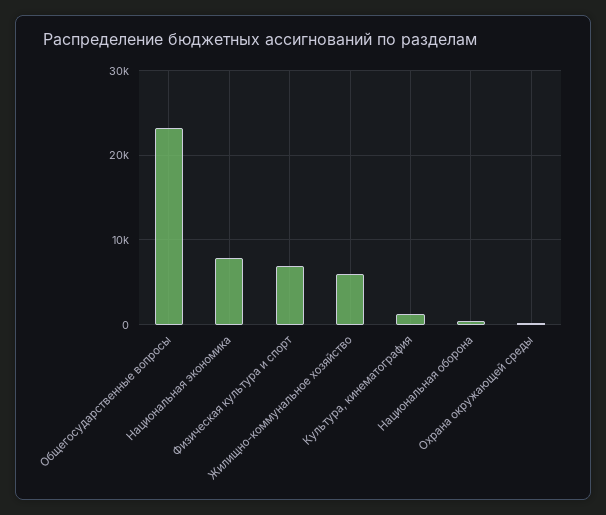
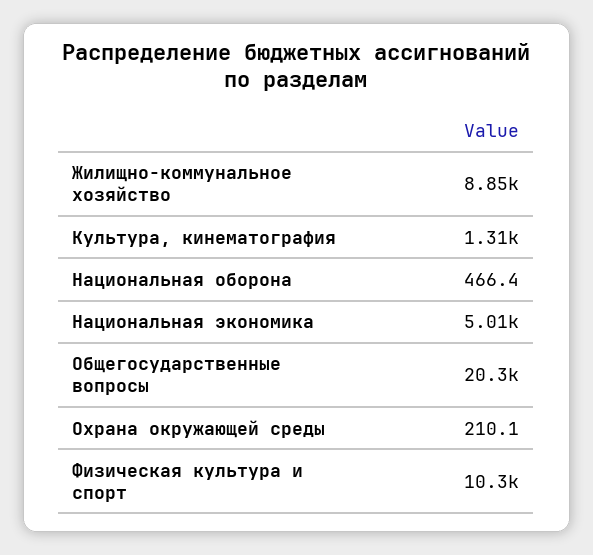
Общегосударственные вопросы: 23000 -> 20300
Национальная экономика: 8000 -> 5010
Физическая культура и спорт: 7000 -> 10300
Жилищно-коммунальное хозяйство: 6000 -> 8850

